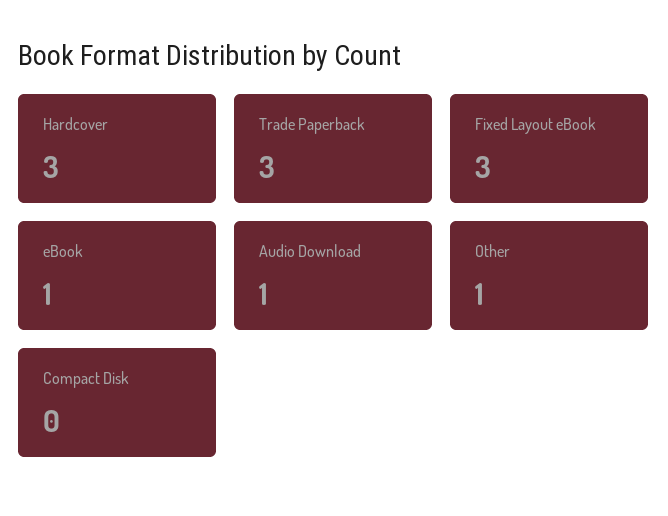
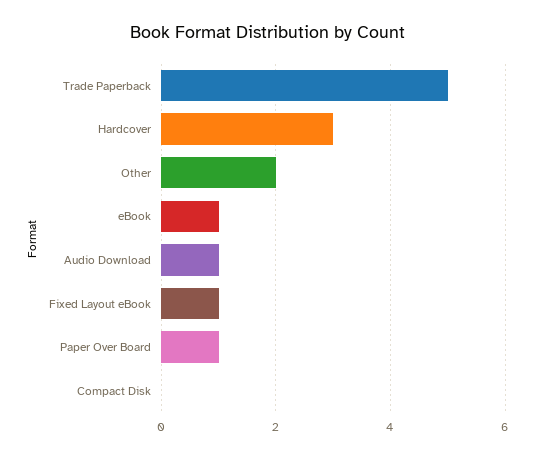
Trade Paperback: 3 -> 5
Fixed Layout eBook: 3 -> 1
Other: 1 -> 2
Paper Over Board: none -> 1

